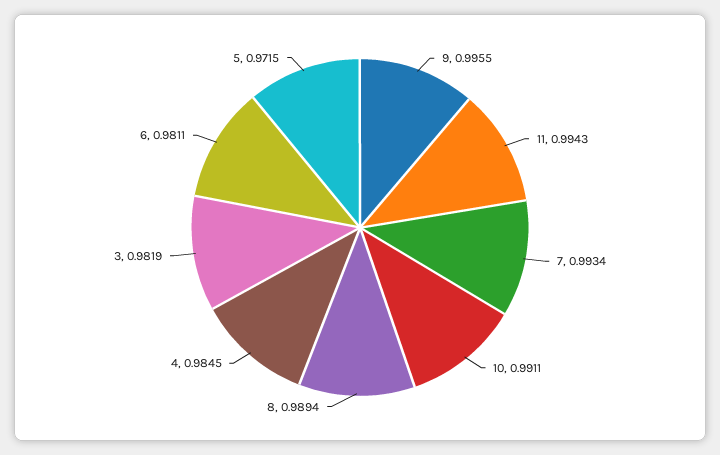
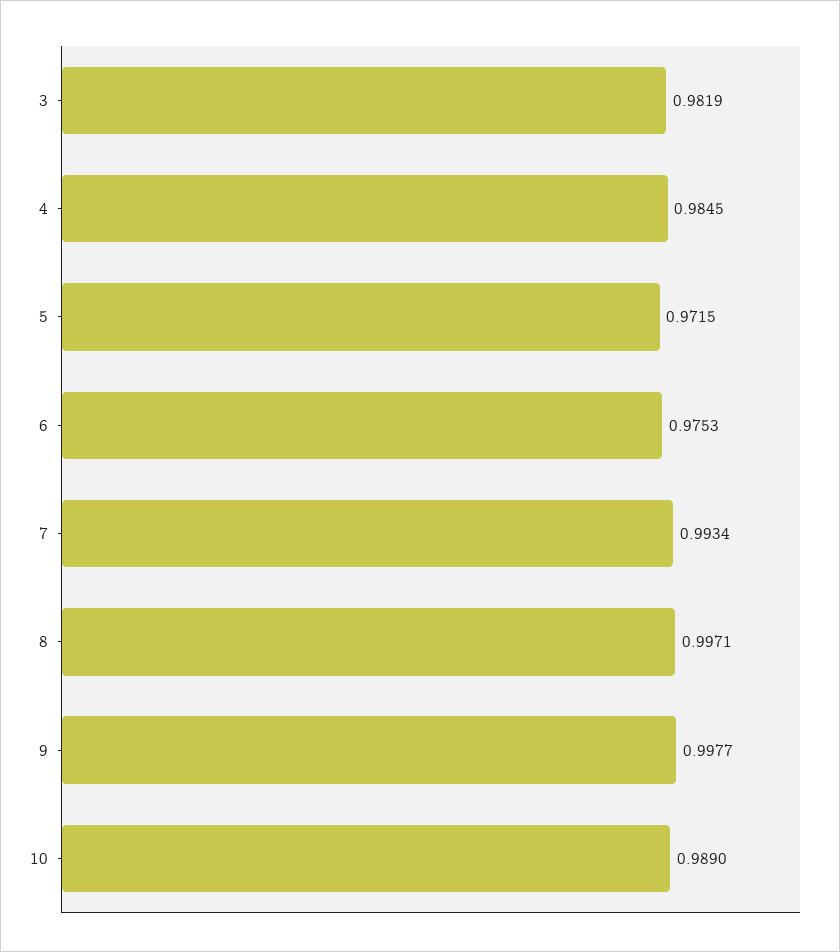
9: 0.9955 -> 0.9977
11: 0.9943 -> none
10: 0.9911 -> 0.989
8: 0.9894 -> 0.9971
6: 0.9811 -> 0.9753

